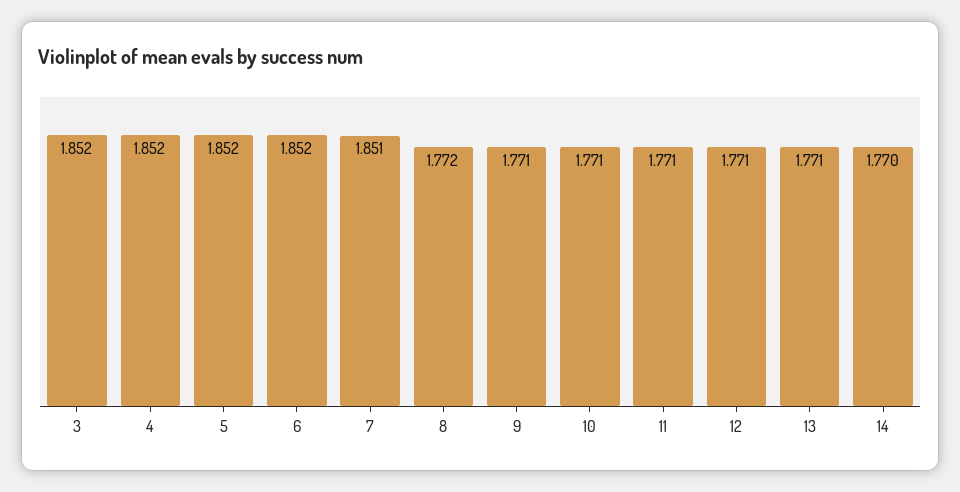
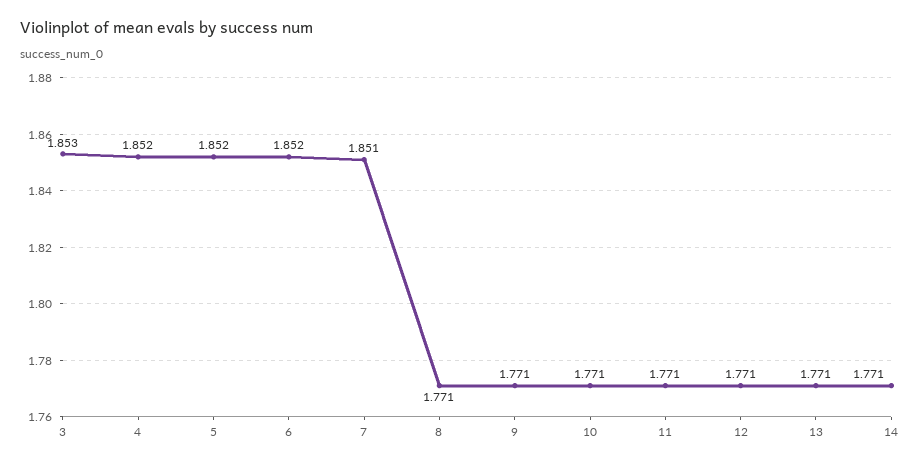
3: 1.852 -> 1.853
8: 1.772 -> 1.771
14: 1.77 -> 1.771

